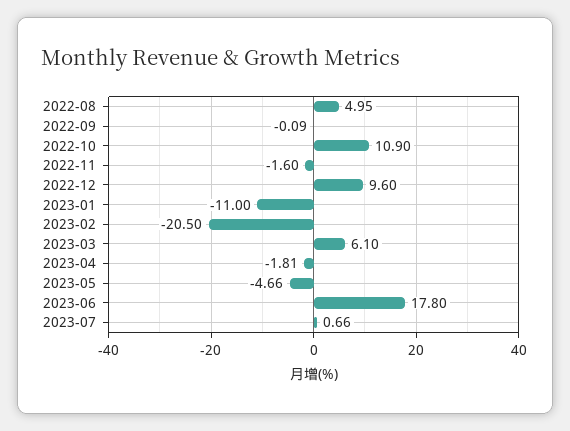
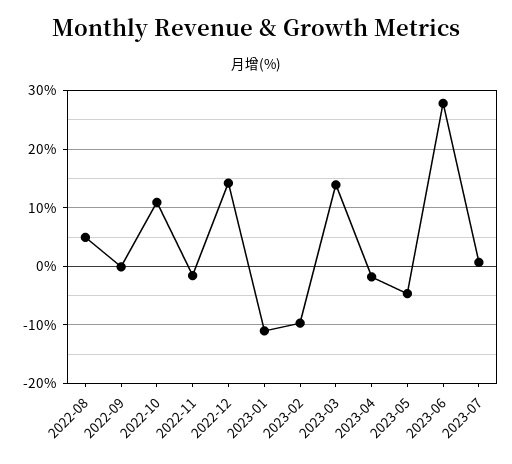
2022-12: 9.6 -> 14
2023-02: -20.5 -> -10
2023-03: 6.1 -> 14
2023-06: 17.8 -> 28

